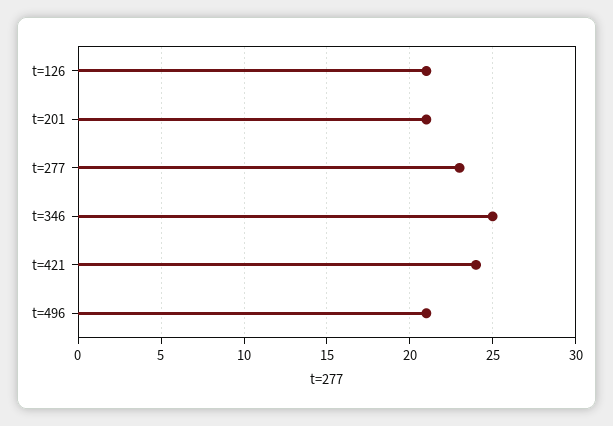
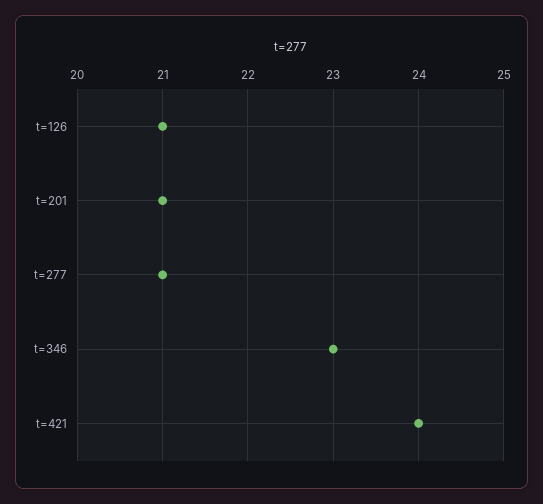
t=277: 23 -> 21
t=346: 25 -> 23
t=496: 21 -> none

